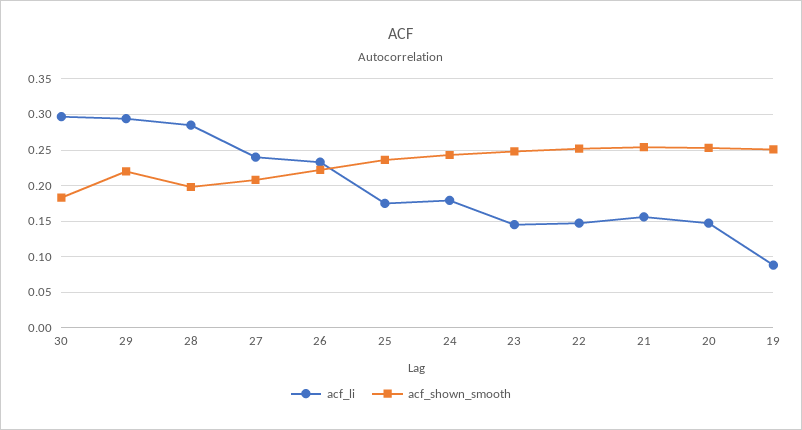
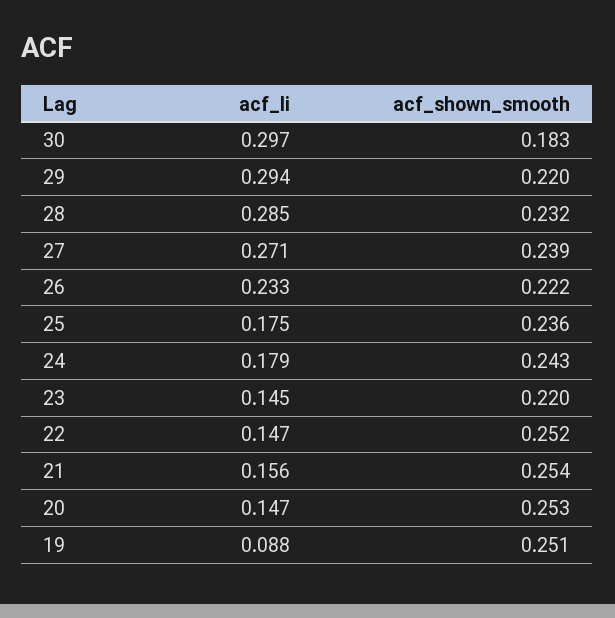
acf_shown_smooth, 28: 0.2 -> 0.232
acf_li, 27: 0.24 -> 0.271
acf_shown_smooth, 27: 0.21 -> 0.239
acf_shown_smooth, 23: 0.25 -> 0.22

